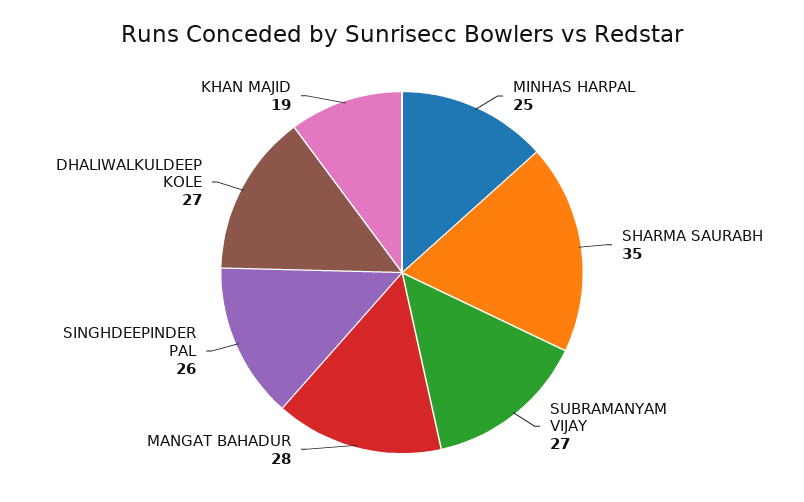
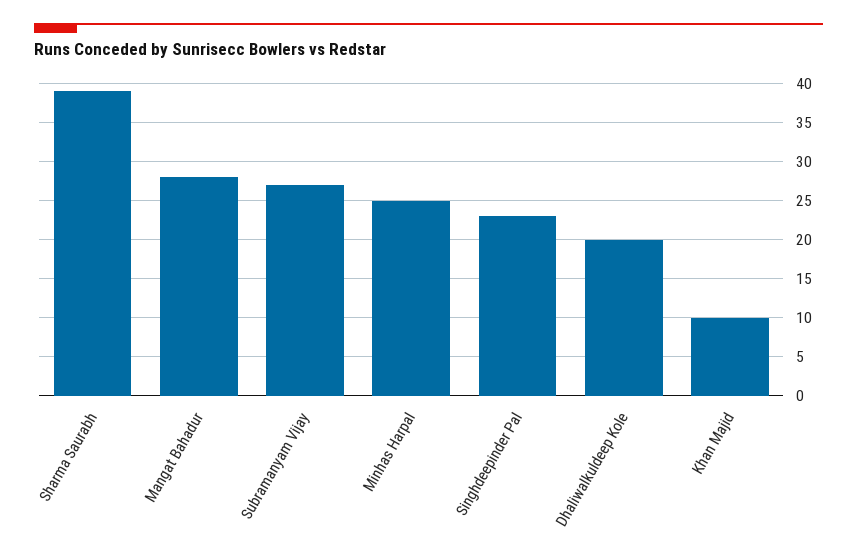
SHARMA SAURABH: 35 -> 39
SINGHDEEPINDER PAL: 26 -> 23
DHALIWALKULDEEP KOLE: 27 -> 20
KHAN MAJID: 19 -> 10

